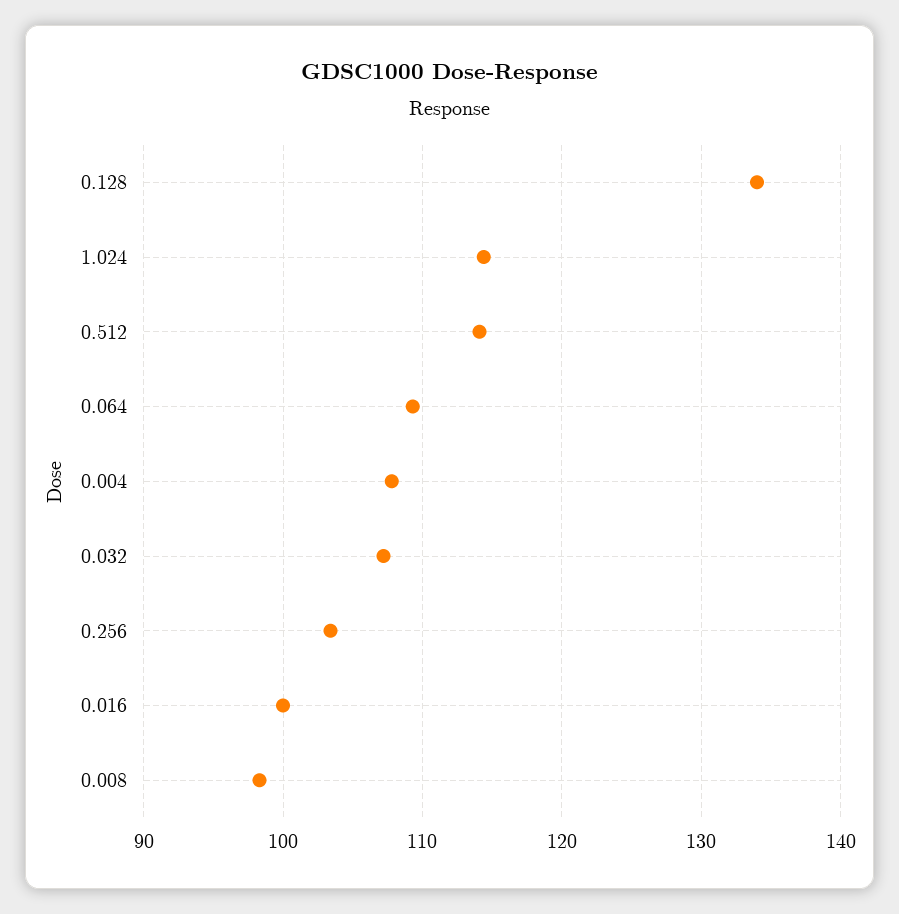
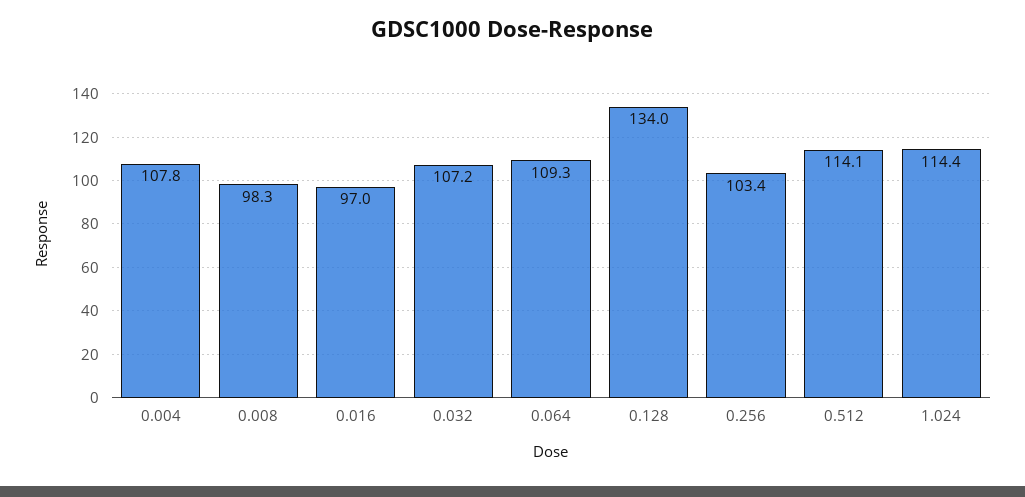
0.016: 100 -> 97

